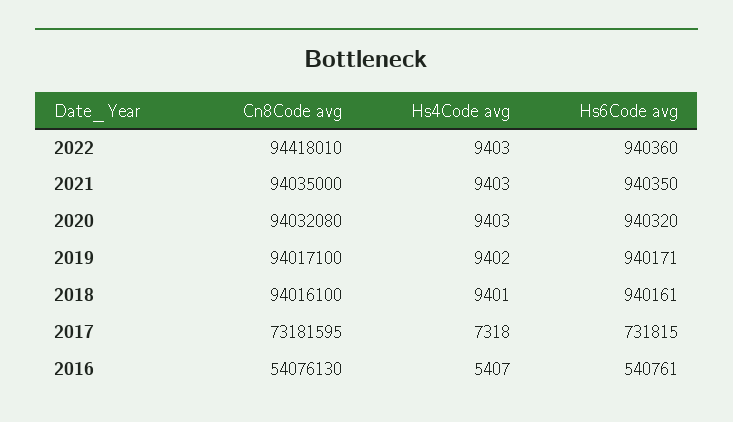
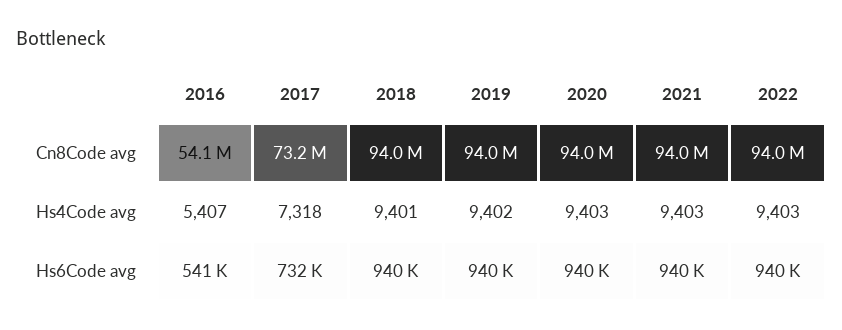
Cn8Code avg, 2022: 94418010 -> 94000000

